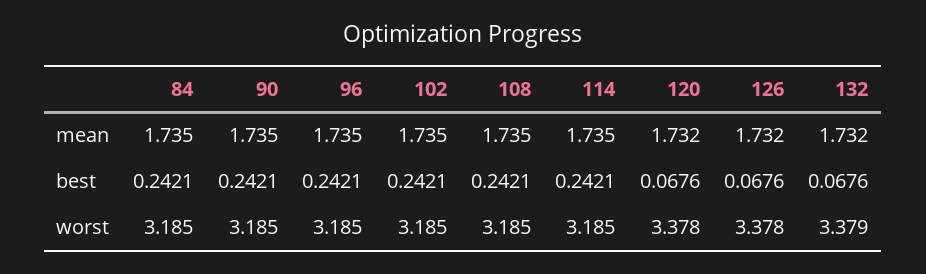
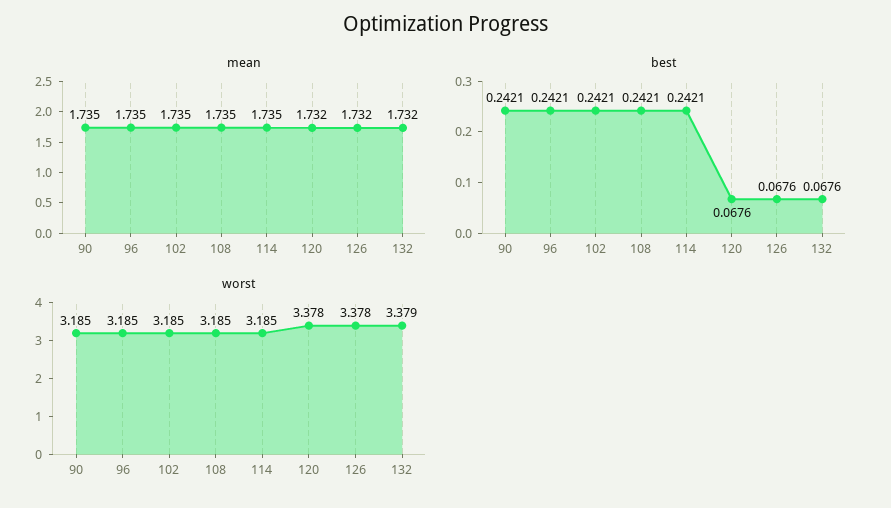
mean, 84: 1.735 -> none
best, 84: 0.2421 -> none
worst, 84: 3.185 -> none

